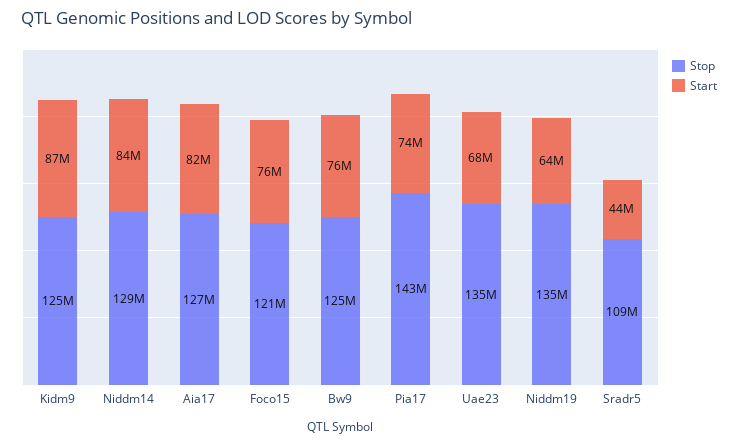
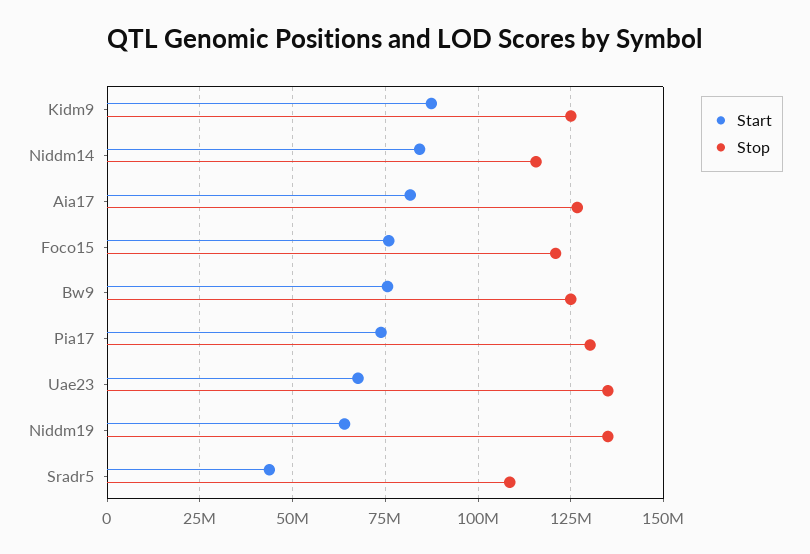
Stop, Niddm14: 129000000 -> 115000000
Stop, Pia17: 143000000 -> 130000000

